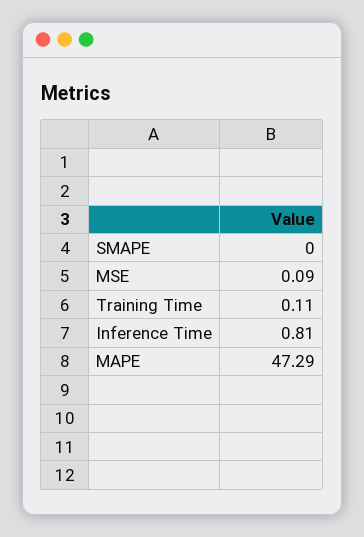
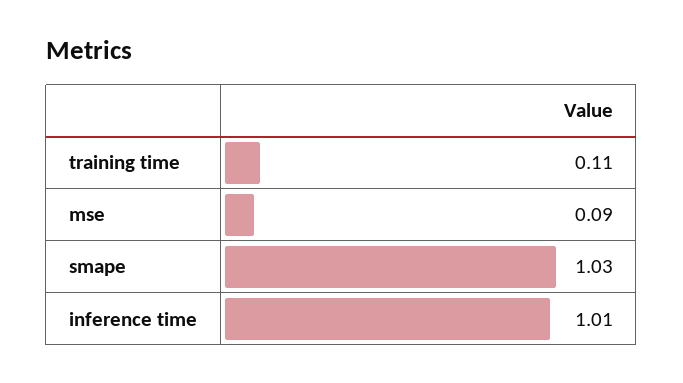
SMAPE: 0 -> 1.03
Inference Time: 0.81 -> 1.01
MAPE: 47.29 -> none

